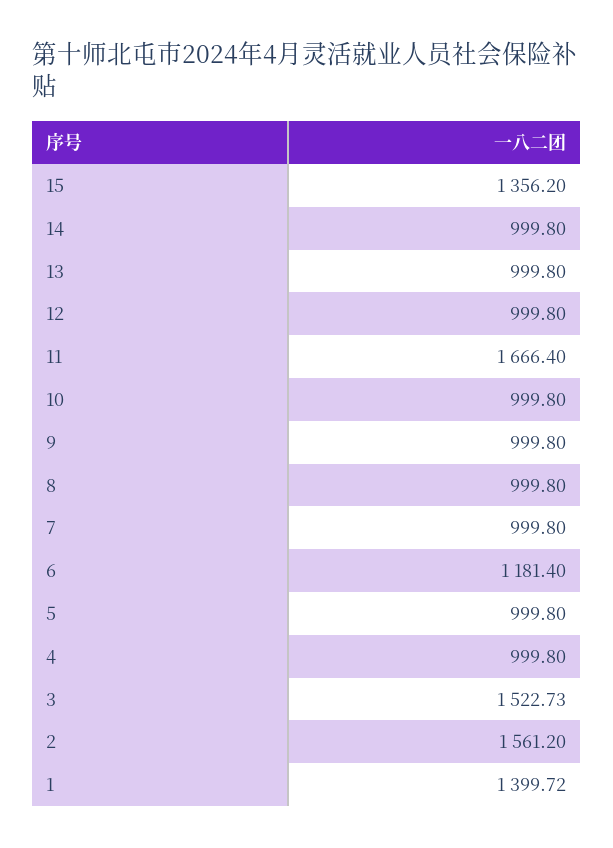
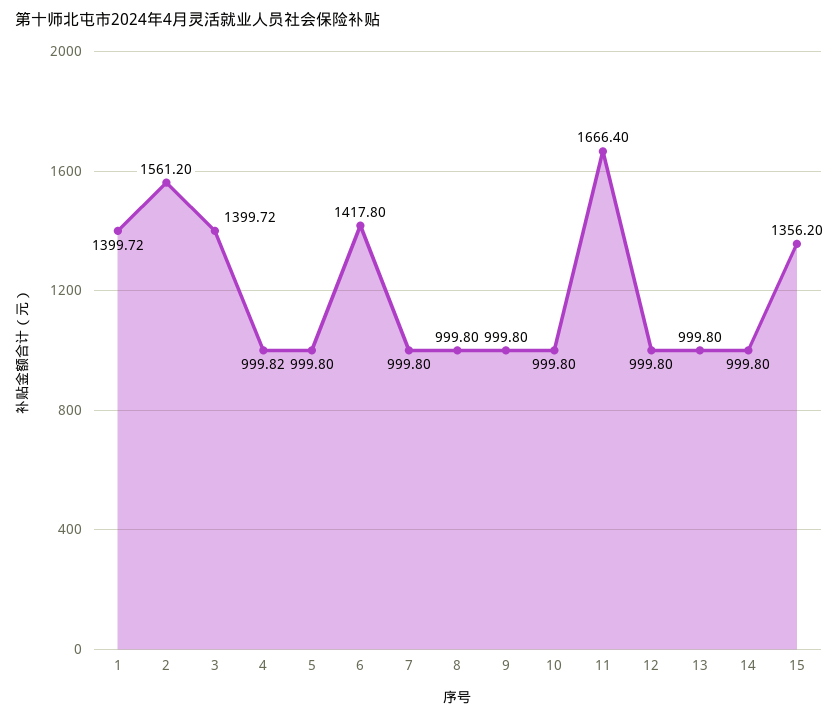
6: 1181.4 -> 1417.8
4: 999.8 -> 999.82
3: 1522.73 -> 1399.72

